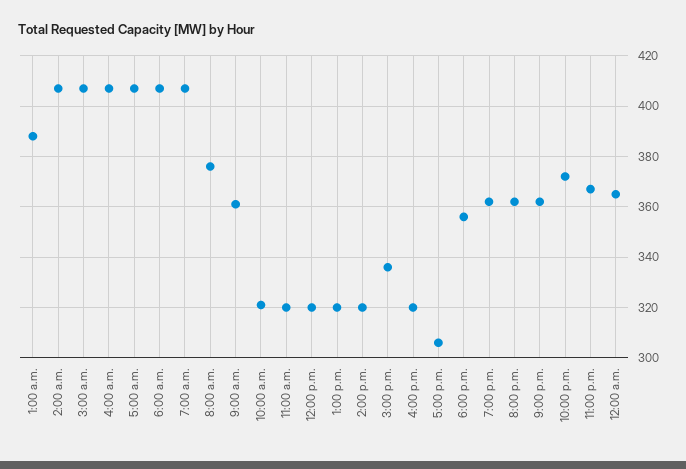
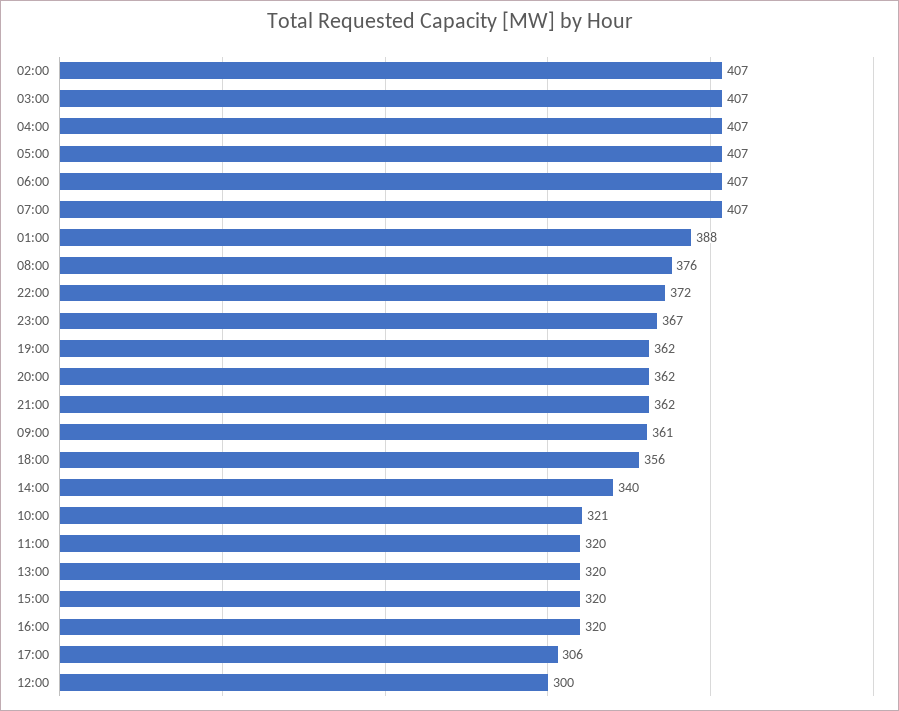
12:00 p.m.: 320 -> 300
2:00 p.m.: 320 -> 340
3:00 p.m.: 335 -> 320
12:00 a.m.: 365 -> none

